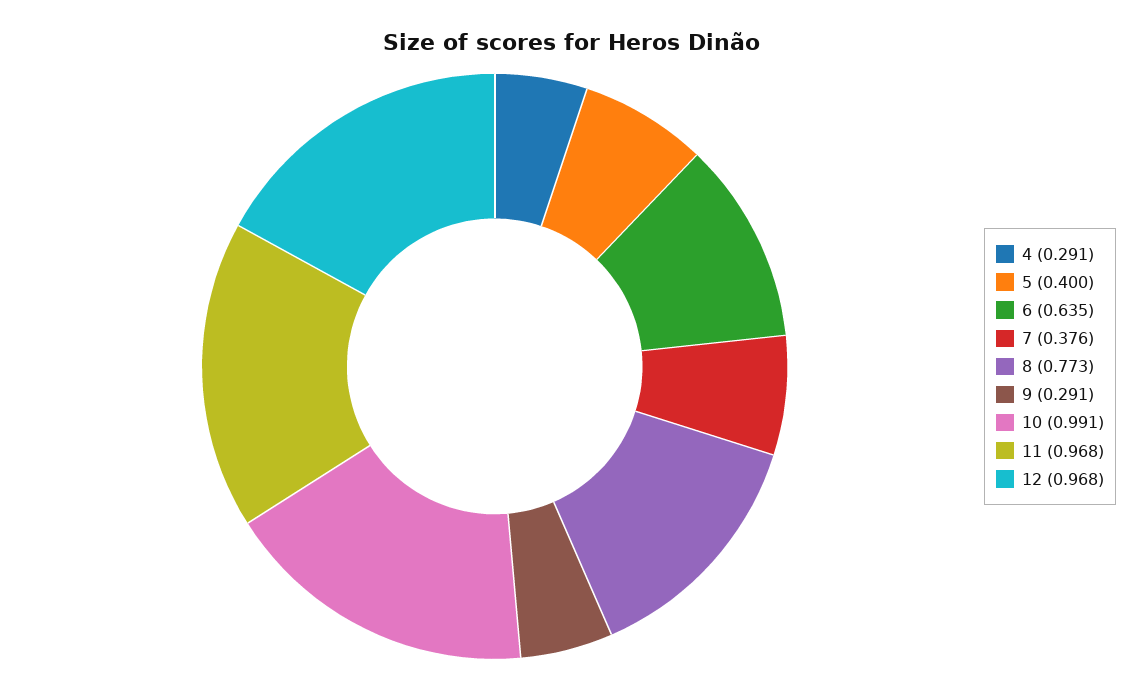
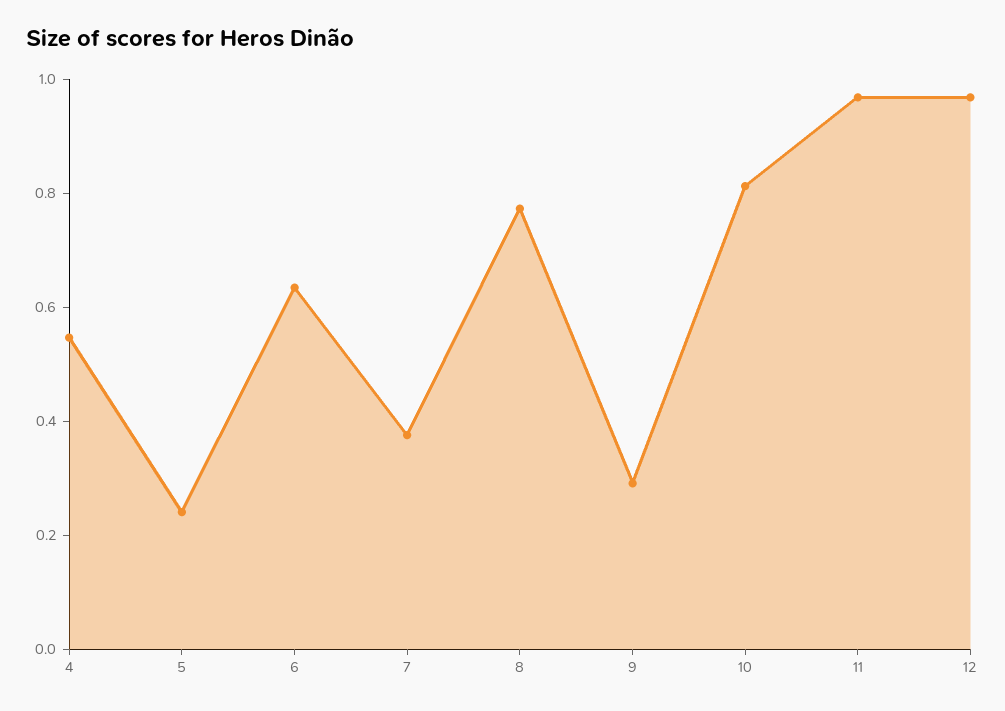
4: 0.291 -> 0.55
5: 0.4 -> 0.25
10: 0.991 -> 0.8

